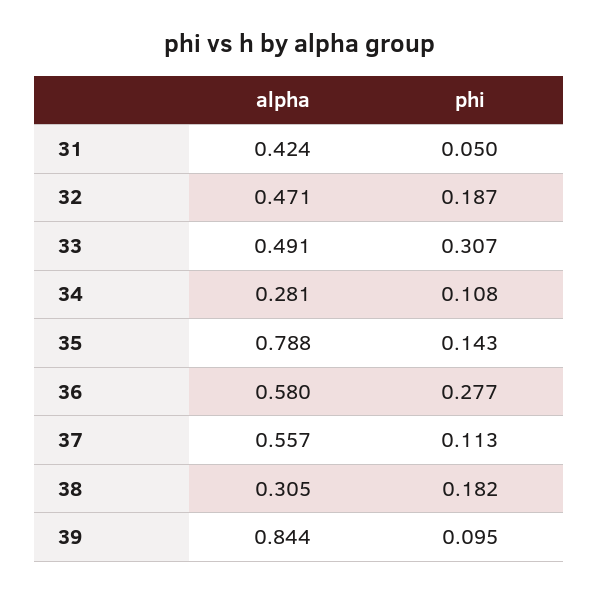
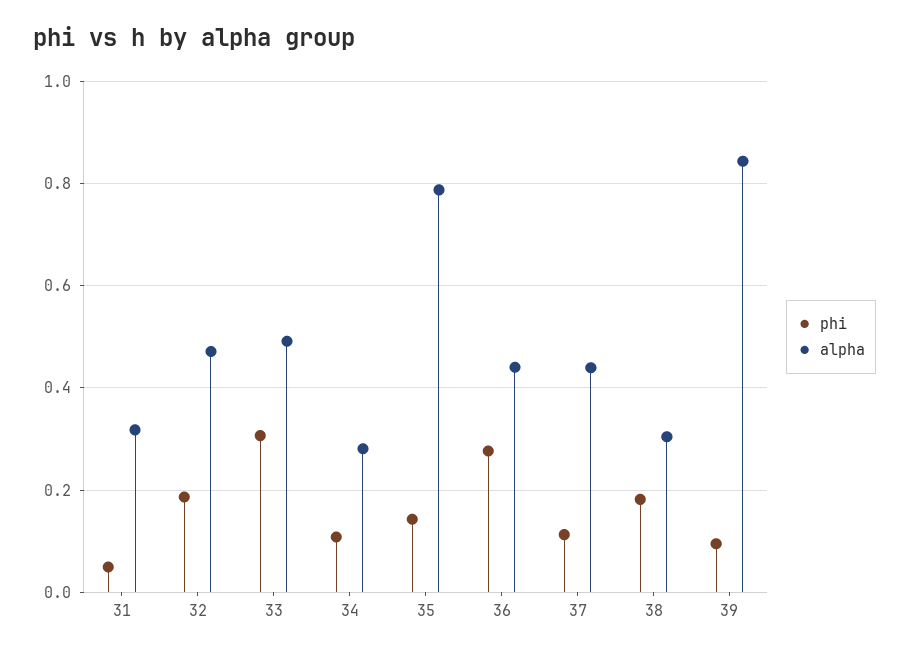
alpha, 31: 0.424 -> 0.32
alpha, 36: 0.58 -> 0.44
alpha, 37: 0.557 -> 0.44

